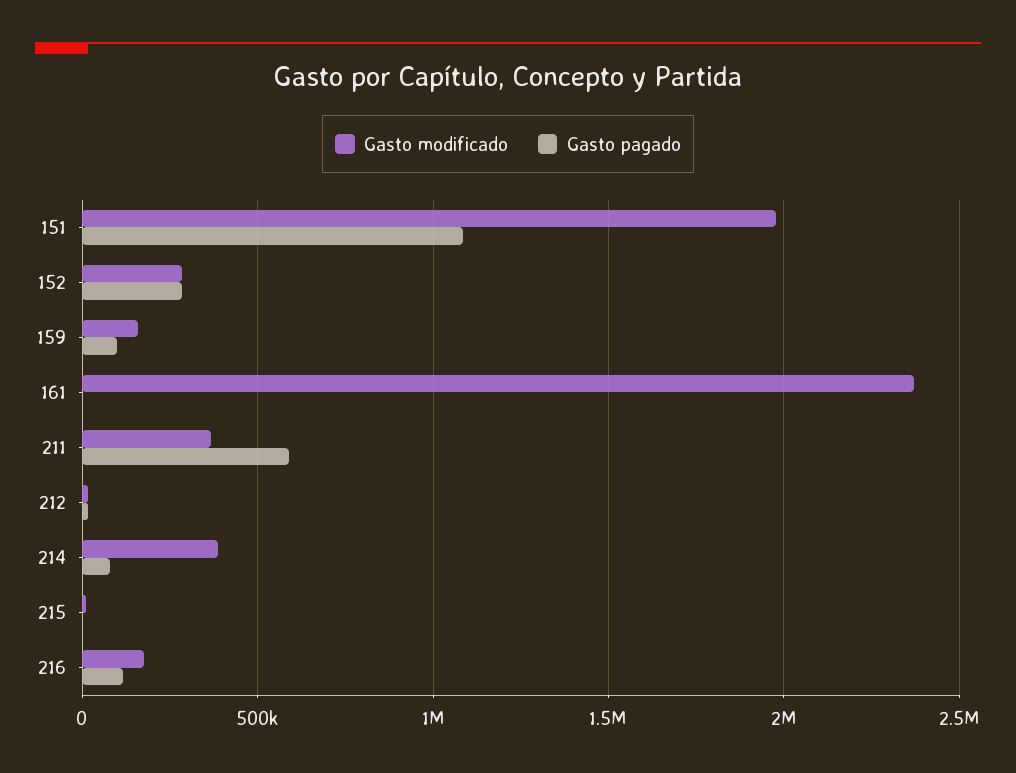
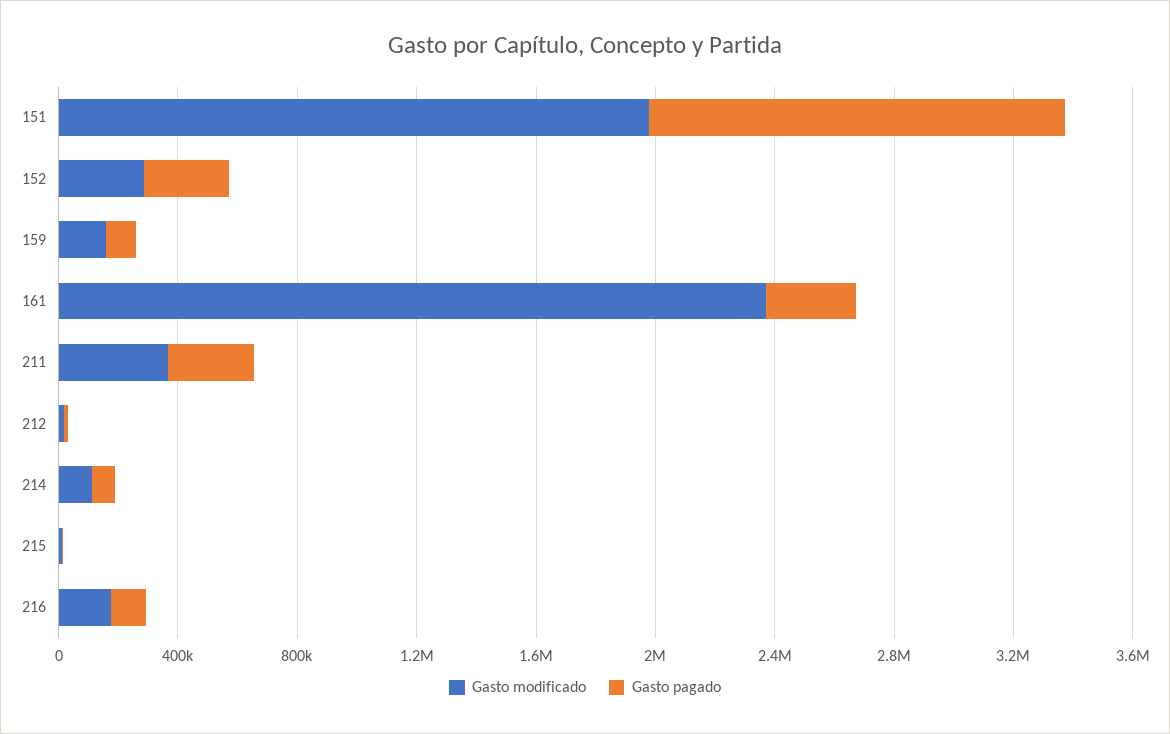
Gasto pagado, 151: 1100000 -> 1400000
Gasto pagado, 161: 0 -> 300000
Gasto pagado, 211: 600000 -> 300000
Gasto modificado, 214: 400000 -> 100000

